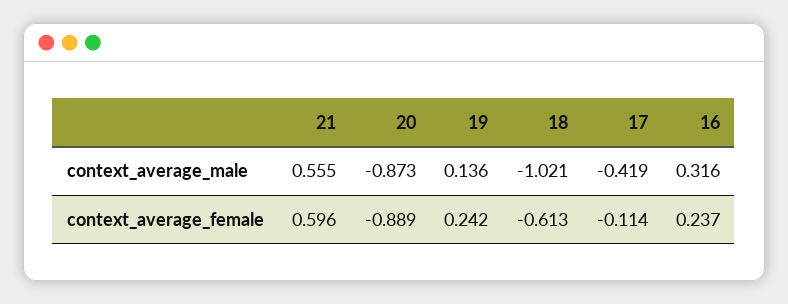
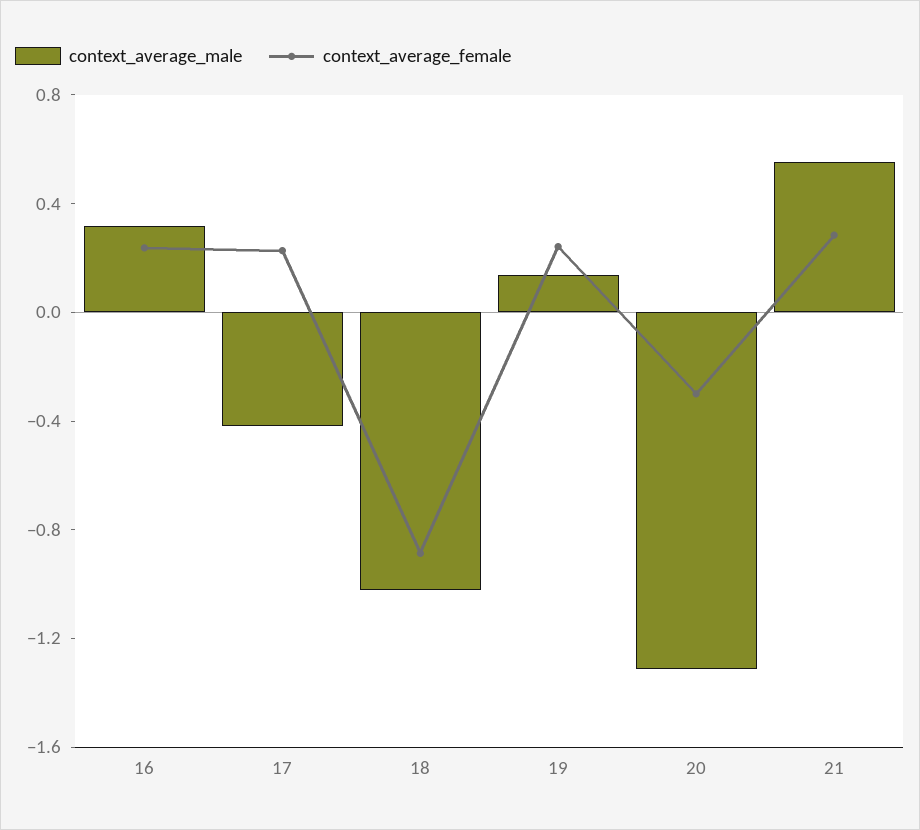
context_average_male, 20: -0.873 -> -1.3
context_average_female, 21: 0.596 -> 0.3
context_average_female, 20: -0.889 -> -0.3
context_average_female, 18: -0.613 -> -0.9
context_average_female, 17: -0.114 -> 0.2

